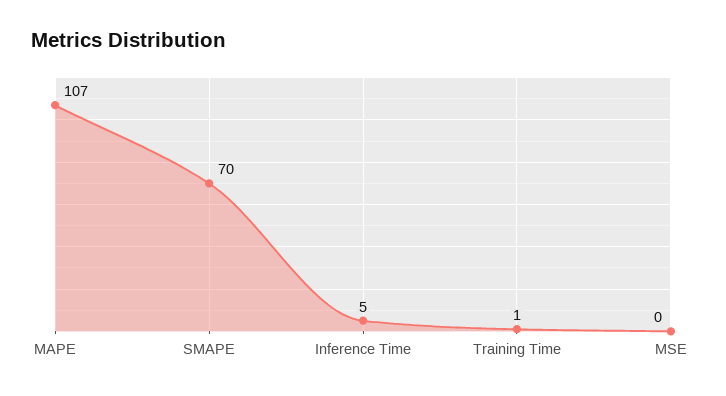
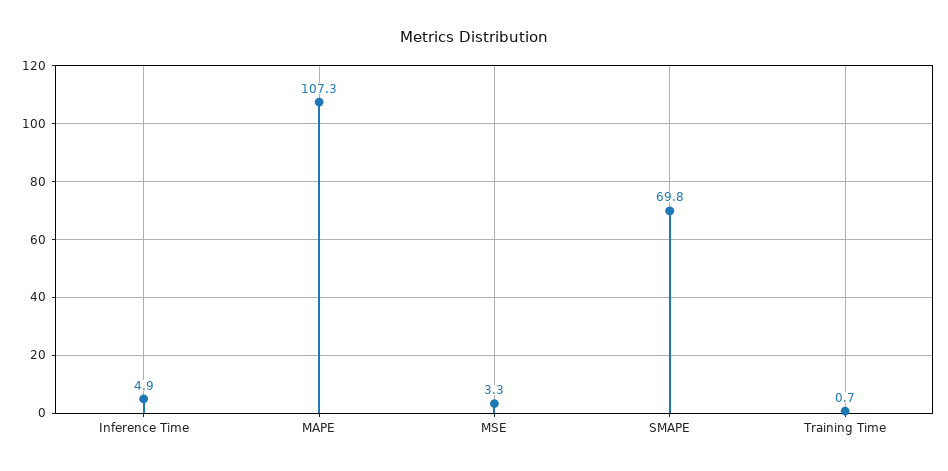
MSE: 0 -> 3.3

